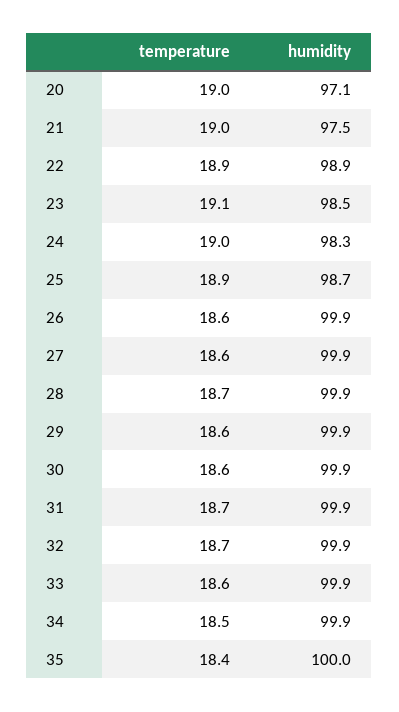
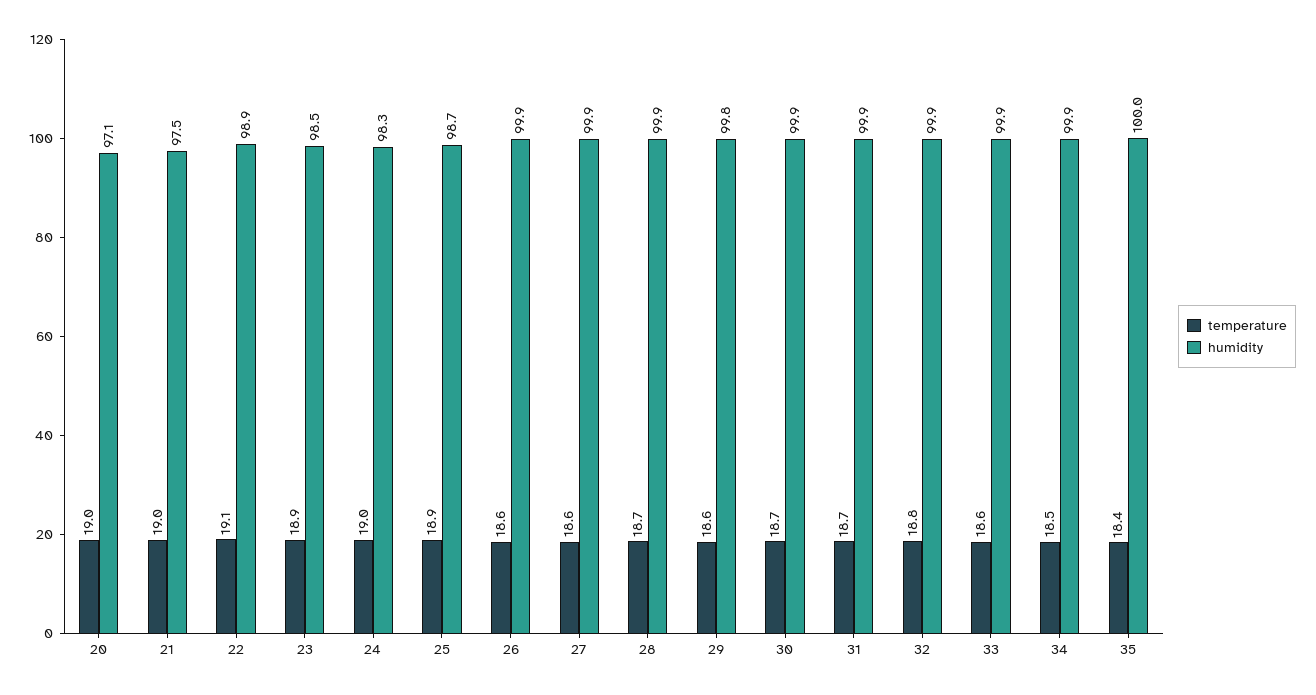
temperature, 22: 18.9 -> 19.1
temperature, 23: 19.1 -> 18.9
humidity, 29: 99.9 -> 99.8
temperature, 30: 18.6 -> 18.7
temperature, 32: 18.7 -> 18.8

